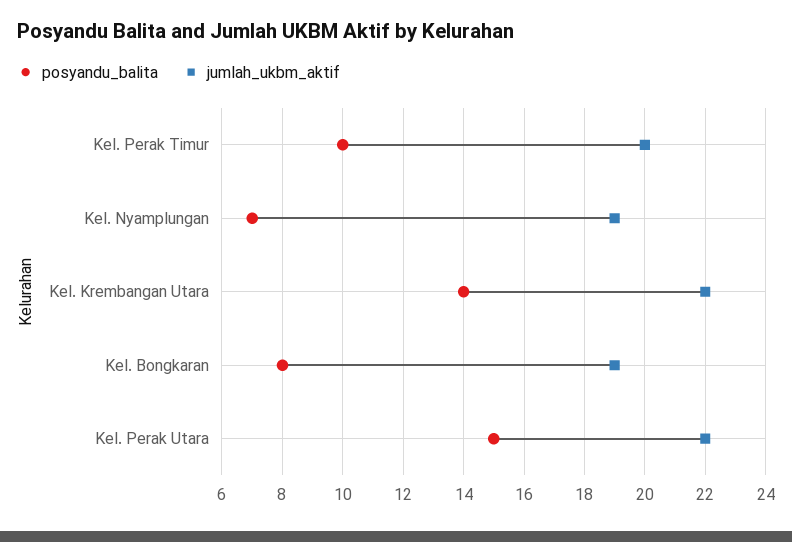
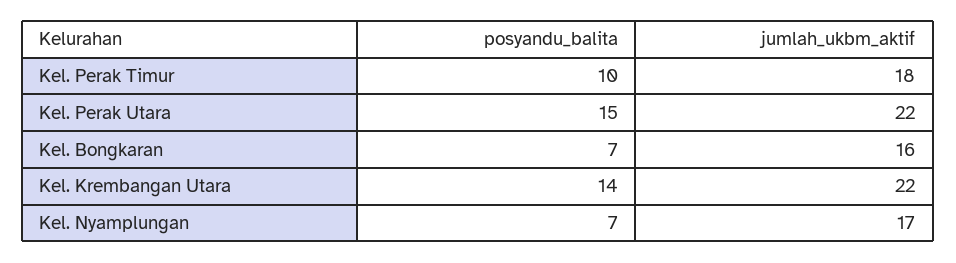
jumlah_ukbm_aktif, Kel. Perak Timur: 20 -> 18
jumlah_ukbm_aktif, Kel. Nyamplungan: 19 -> 17
posyandu_balita, Kel. Bongkaran: 8 -> 7
jumlah_ukbm_aktif, Kel. Bongkaran: 19 -> 16

